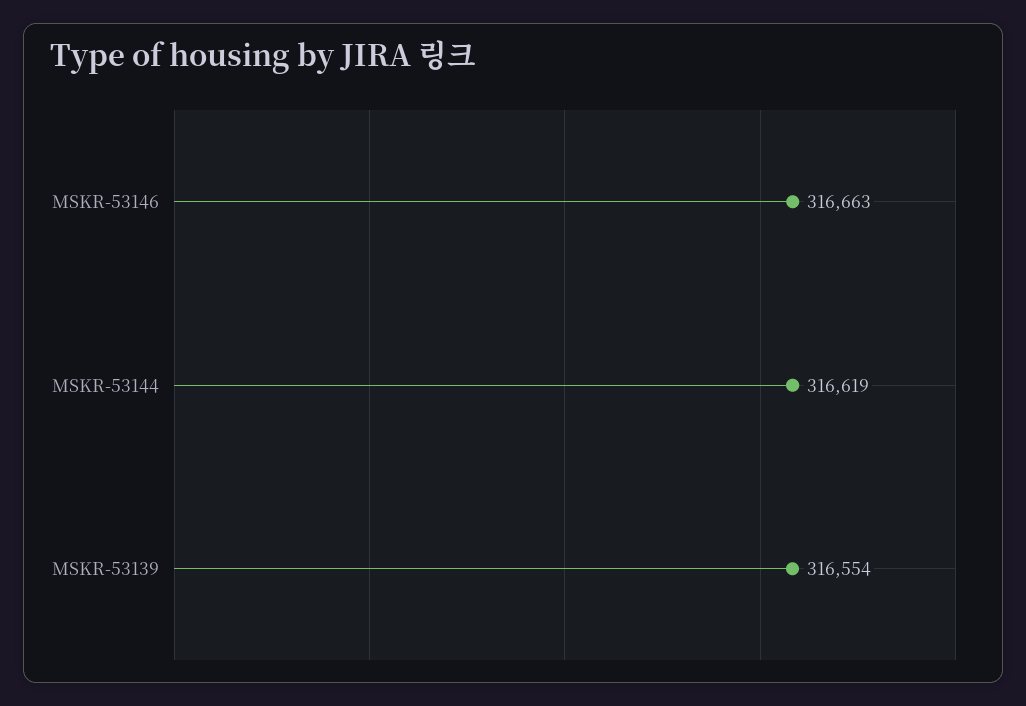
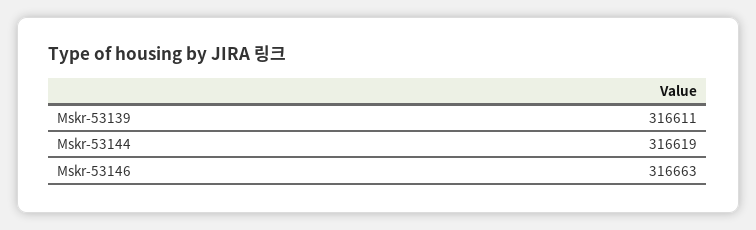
MSKR-53139: 316554 -> 316611

